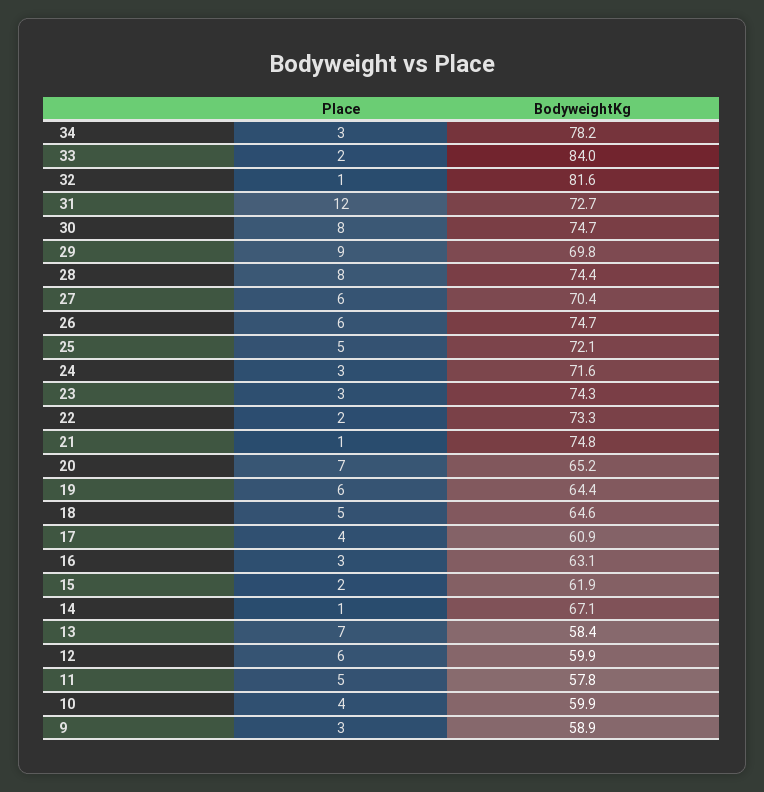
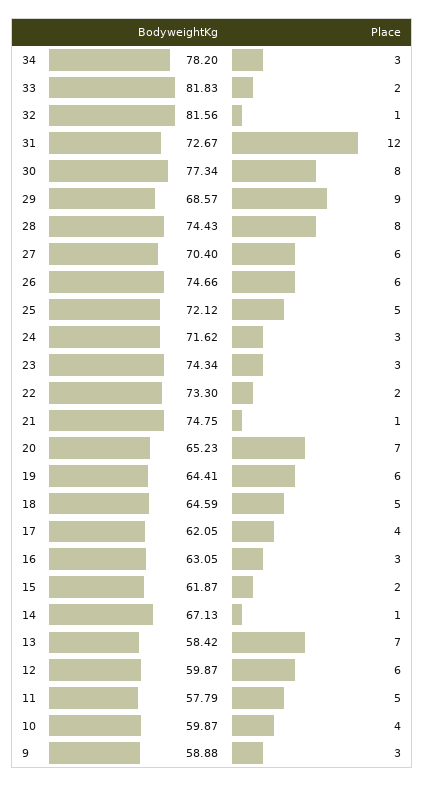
BodyweightKg, 33: 84 -> 81.83
BodyweightKg, 30: 74.7 -> 77.34
BodyweightKg, 29: 69.8 -> 68.57
BodyweightKg, 17: 60.9 -> 62.05

